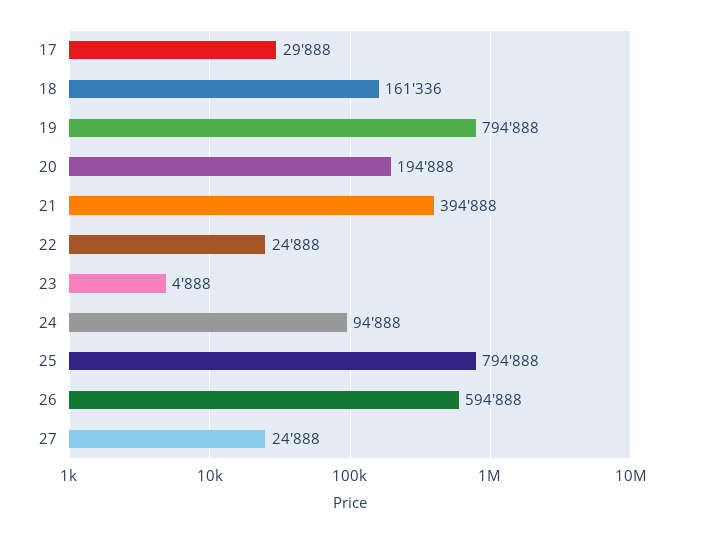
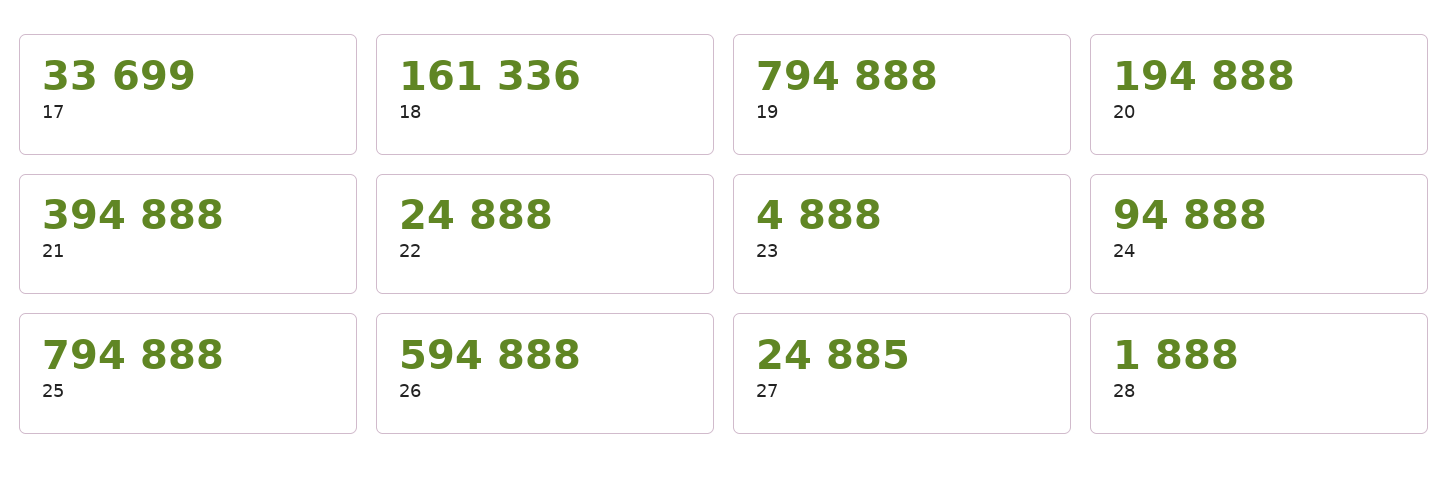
17: 29888 -> 33699
27: 24888 -> 24885
28: none -> 1888

